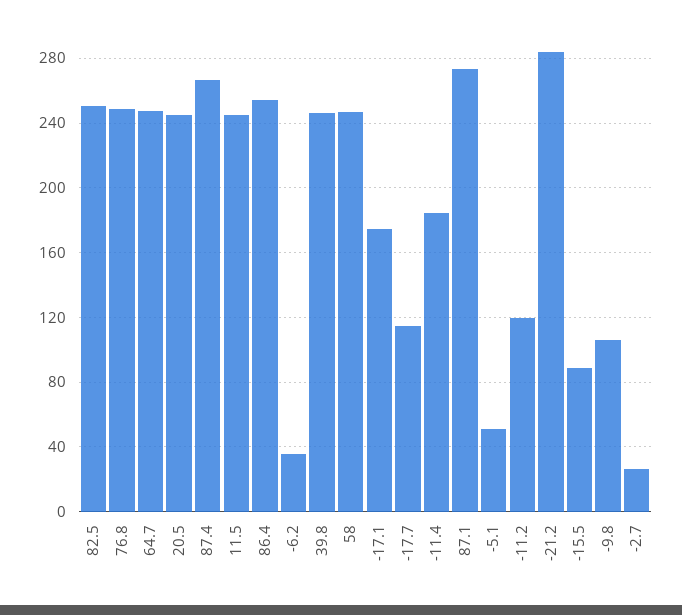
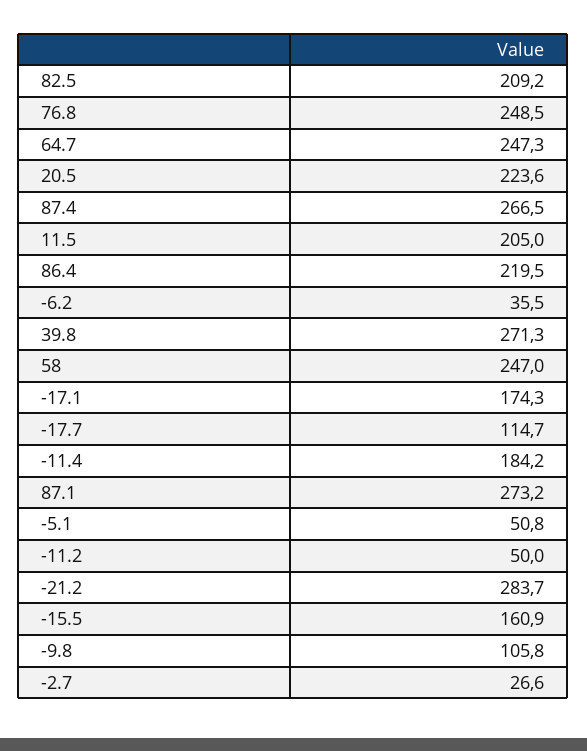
82.5: 250 -> 209.2
20.5: 245 -> 223.6
11.5: 245 -> 205
86.4: 255 -> 219.5
39.8: 245 -> 271.3
-11.2: 120 -> 50
-15.5: 90 -> 160.9

